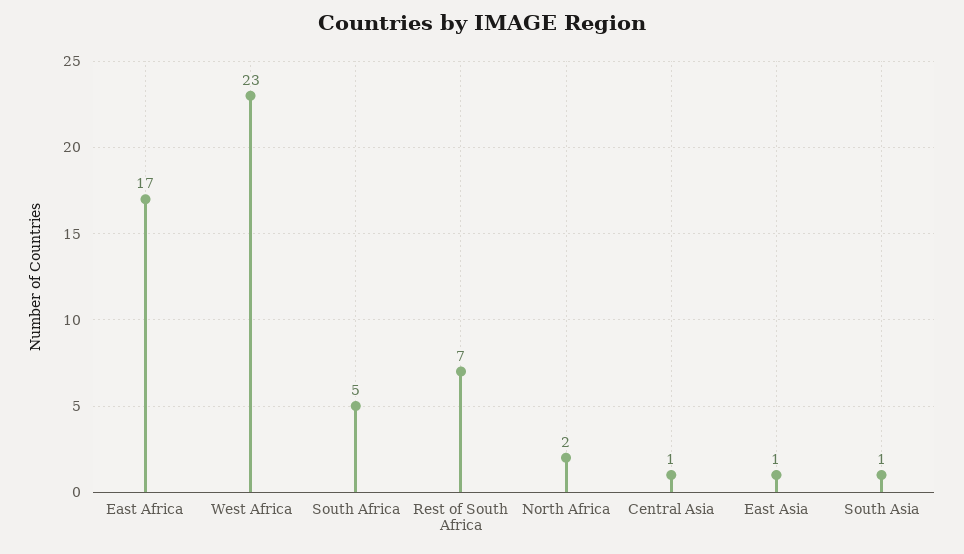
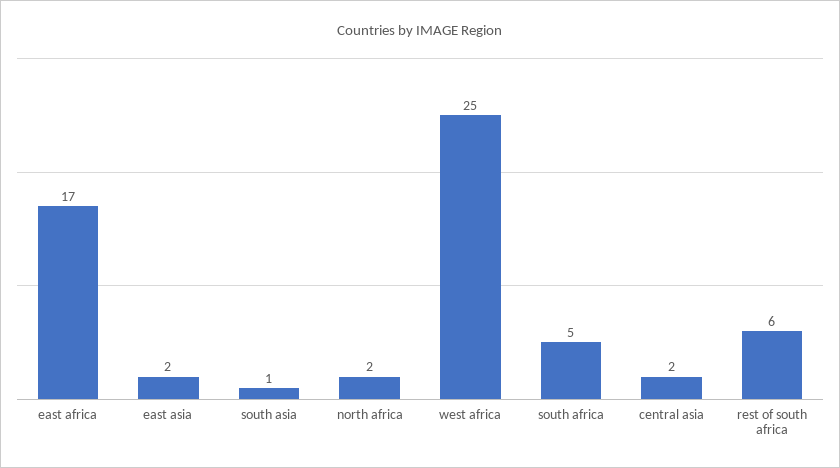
West Africa: 23 -> 25
Rest of South Africa: 7 -> 6
Central Asia: 1 -> 2
East Asia: 1 -> 2

